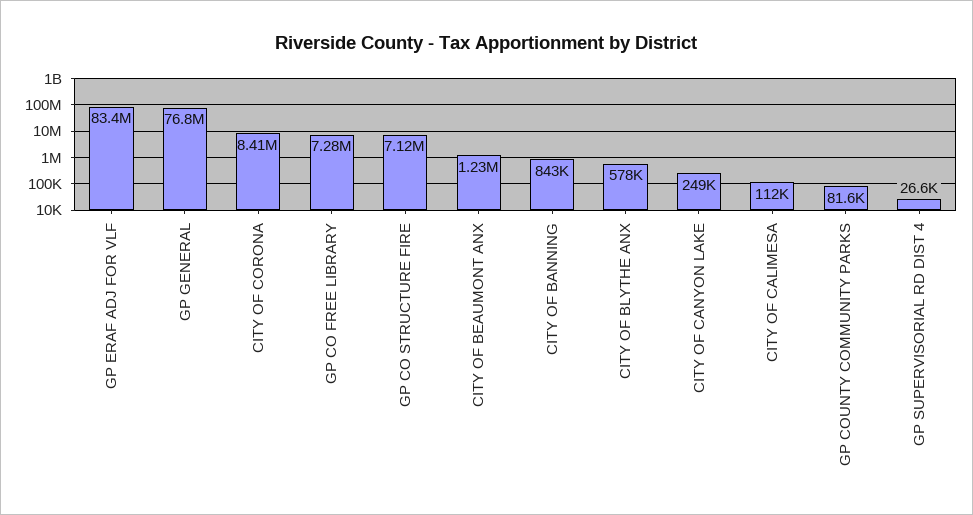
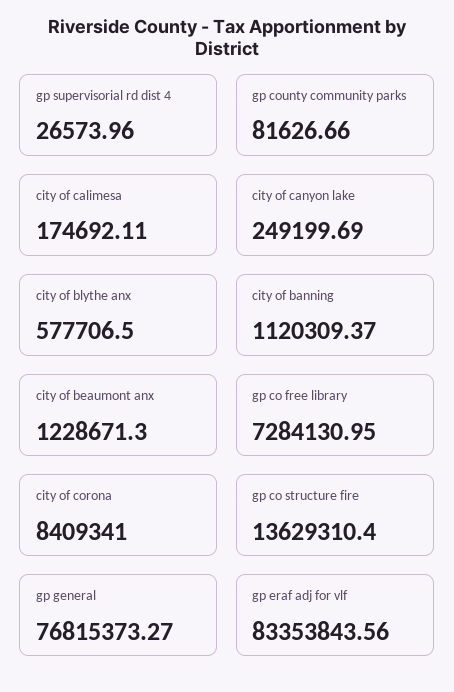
GP CO STRUCTURE FIRE: 7120000 -> 13629310.4
CITY OF BANNING: 843000 -> 1120309.37
CITY OF CALIMESA: 112000 -> 174692.11

